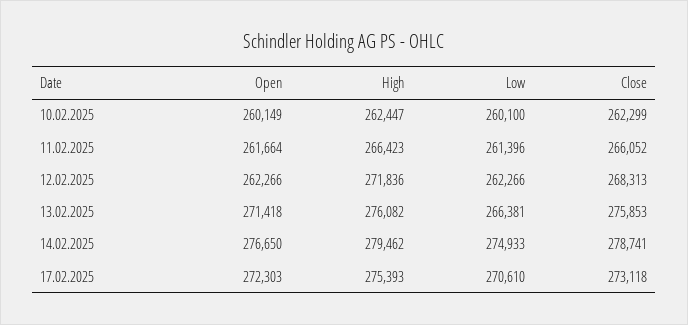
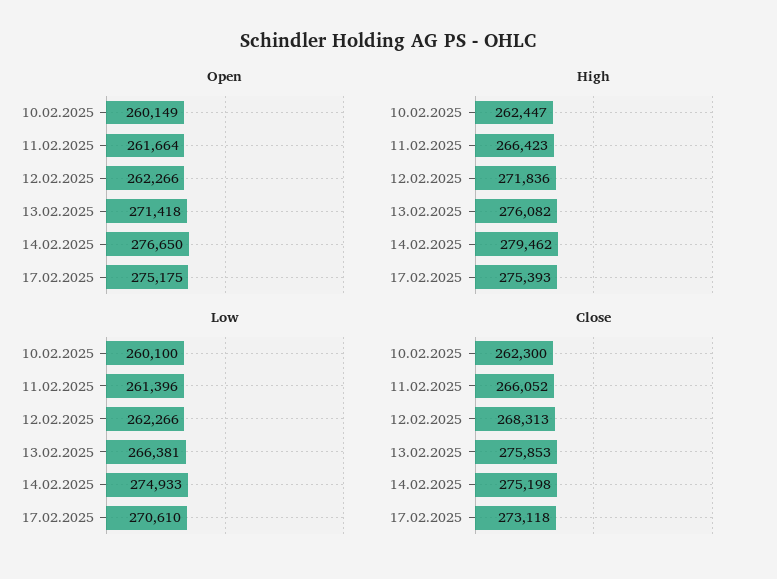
Close, 10.02.2025: 262299 -> 262300
Close, 14.02.2025: 278741 -> 275198
Open, 17.02.2025: 272303 -> 275175

